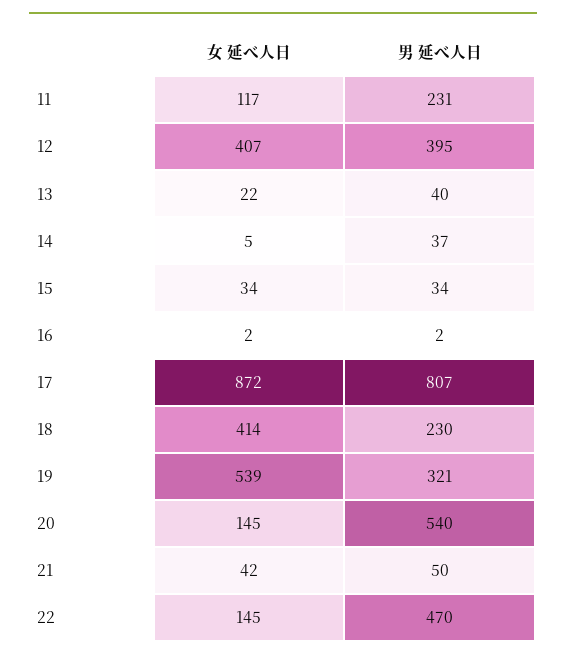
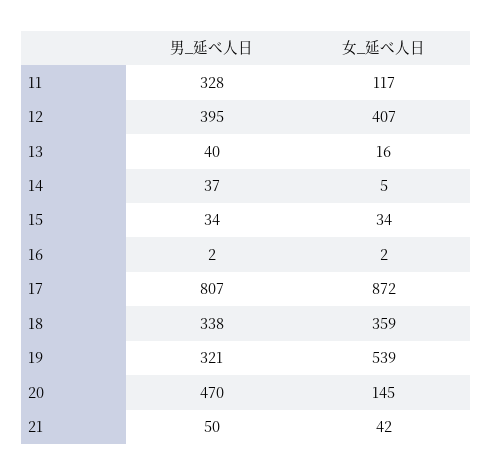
男 延べ人日, 11: 231 -> 328
女 延べ人日, 13: 22 -> 16
女 延べ人日, 18: 414 -> 359
男 延べ人日, 18: 230 -> 338
男 延べ人日, 20: 540 -> 470
女 延べ人日, 22: 145 -> none
男 延べ人日, 22: 470 -> none

